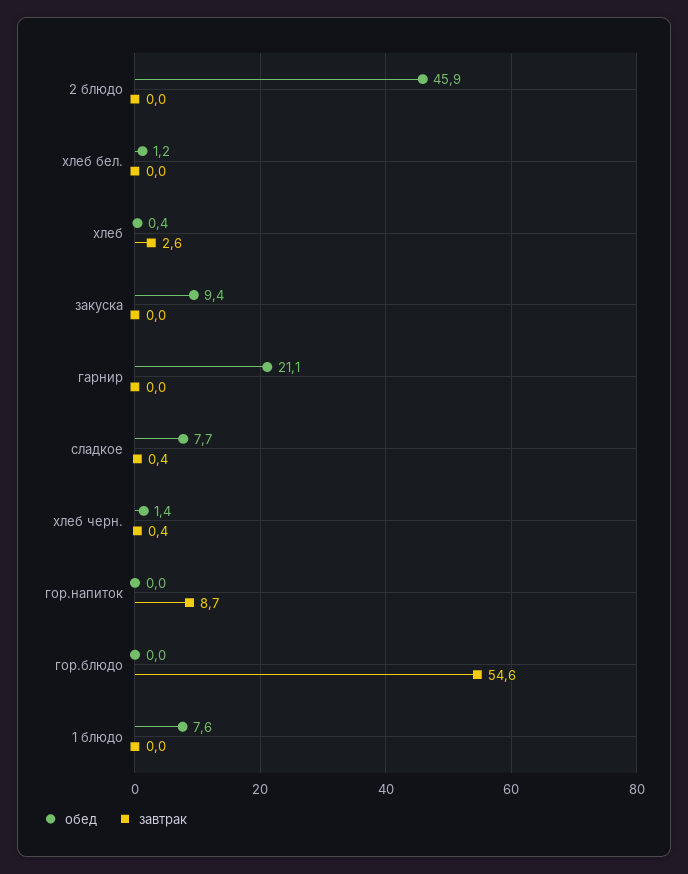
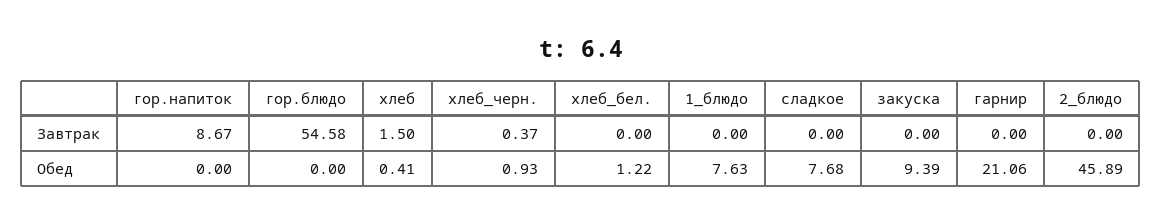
завтрак, хлеб: 2.6 -> 1.5
завтрак, сладкое: 0.4 -> 0
обед, хлеб черн.: 1.4 -> 0.93

